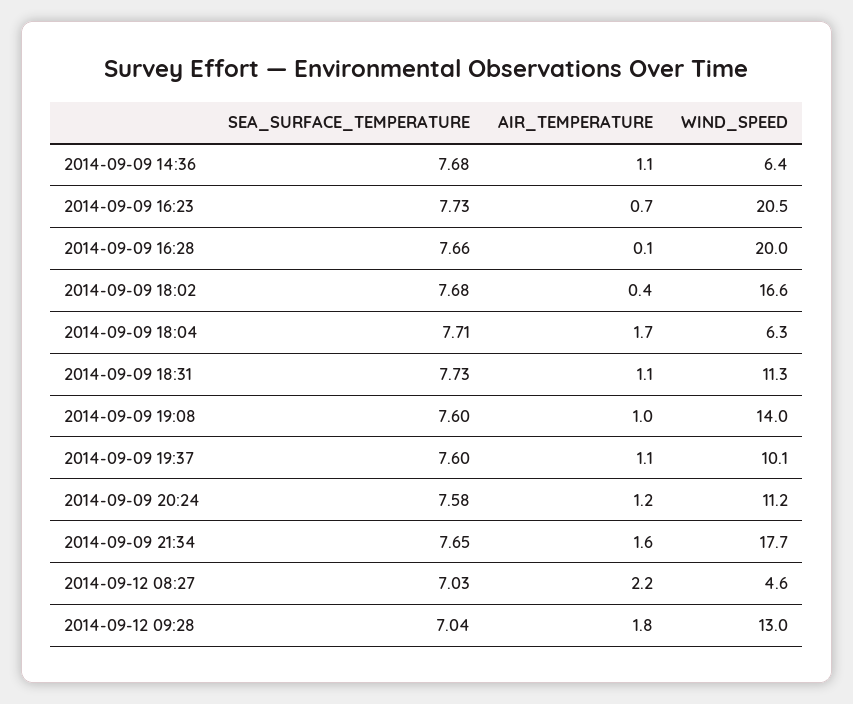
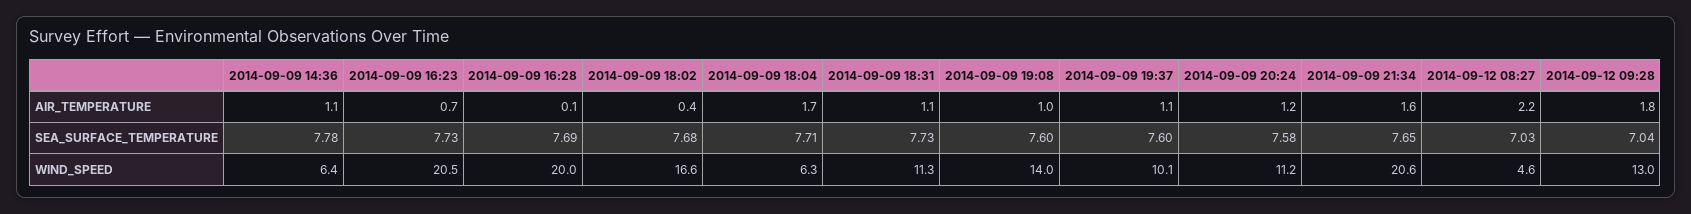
SEA_SURFACE_TEMPERATURE, 2014-09-09 14:36: 7.68 -> 7.78
SEA_SURFACE_TEMPERATURE, 2014-09-09 16:28: 7.66 -> 7.69
WIND_SPEED, 2014-09-09 21:34: 17.7 -> 20.6

